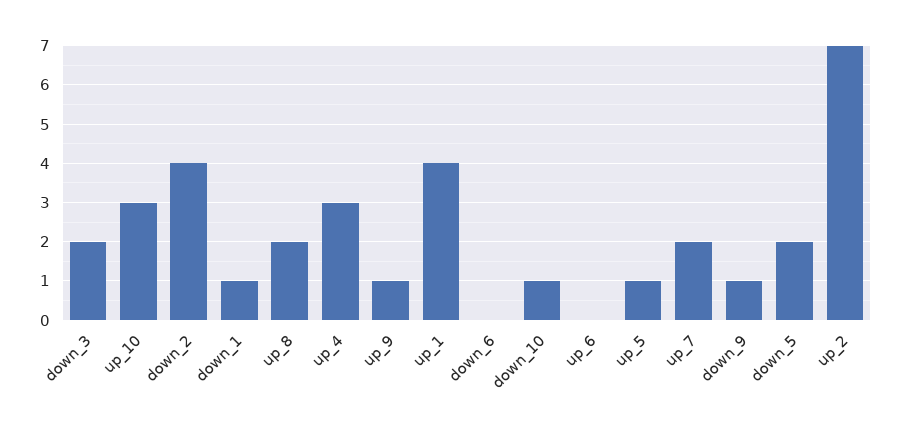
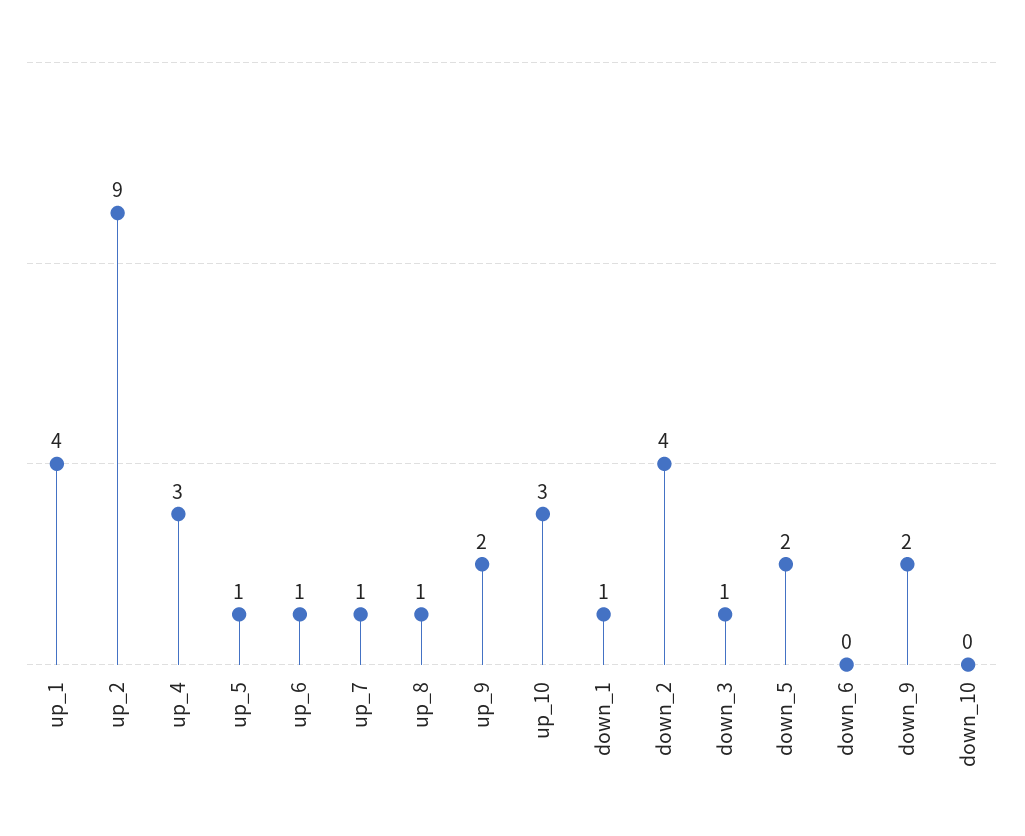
down_3: 2 -> 1
up_8: 2 -> 1
up_9: 1 -> 2
down_10: 1 -> 0
up_6: 0 -> 1
up_7: 2 -> 1
down_9: 1 -> 2
up_2: 7 -> 9

